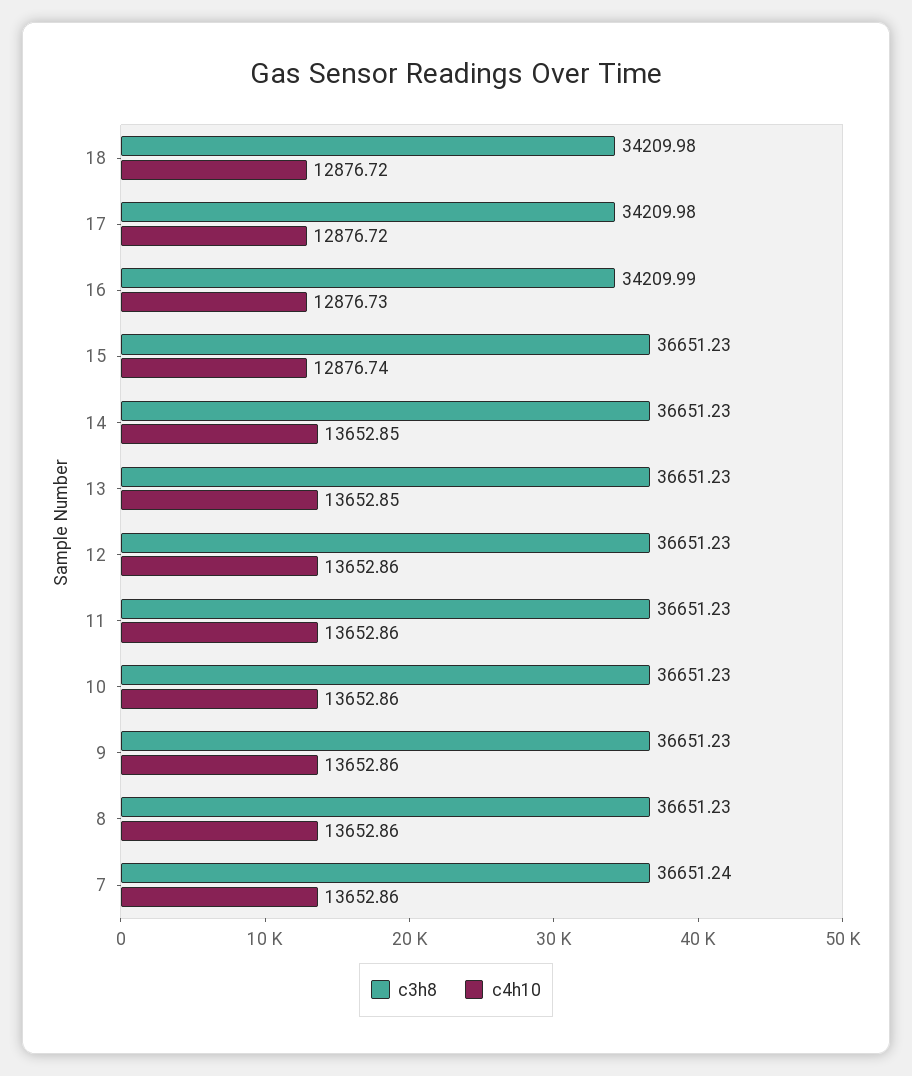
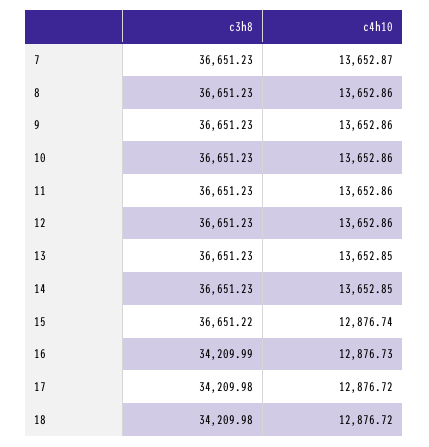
c3h8, 15: 36651.23 -> 36651.22
c3h8, 7: 36651.24 -> 36651.23
c4h10, 7: 13652.86 -> 13652.87

